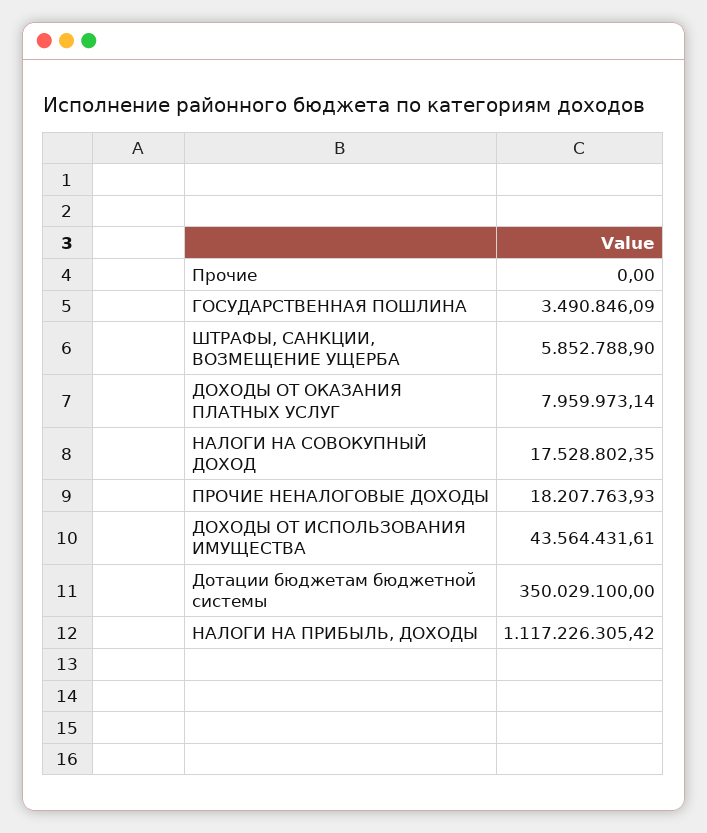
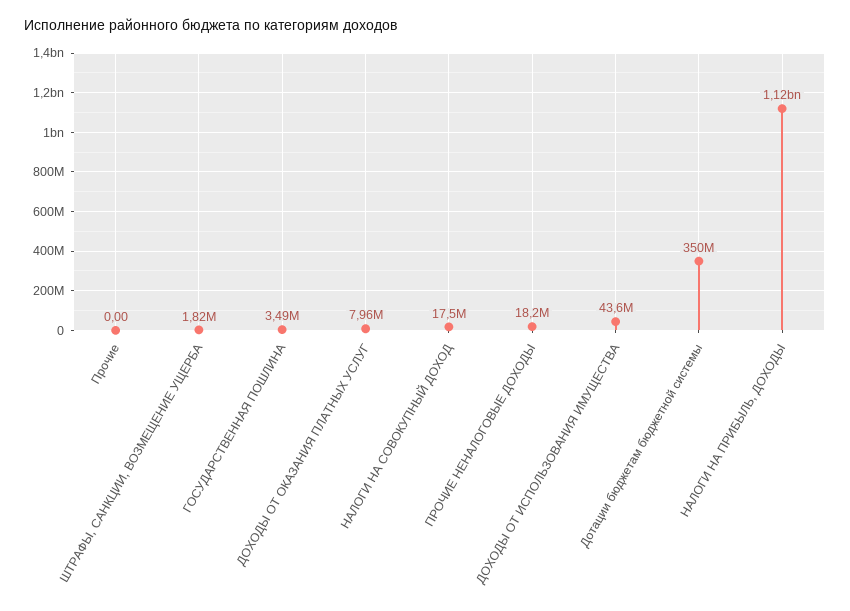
ШТРАФЫ, САНКЦИИ, ВОЗМЕЩЕНИЕ УЩЕРБА: 5852788.9 -> 1820000

